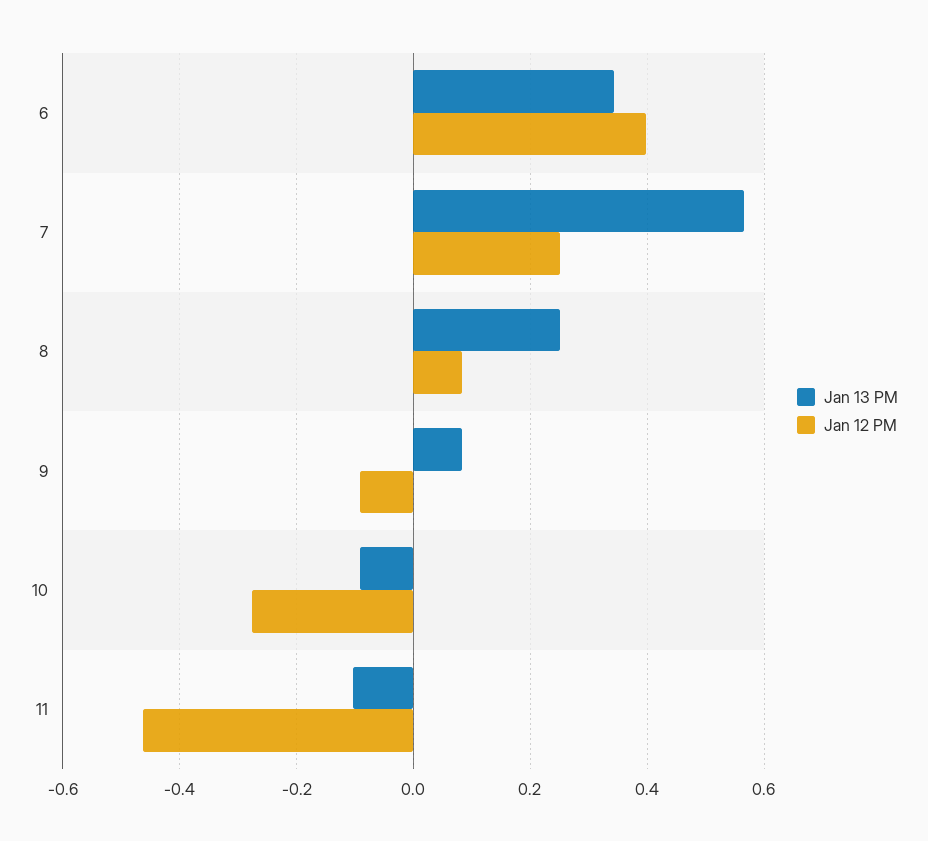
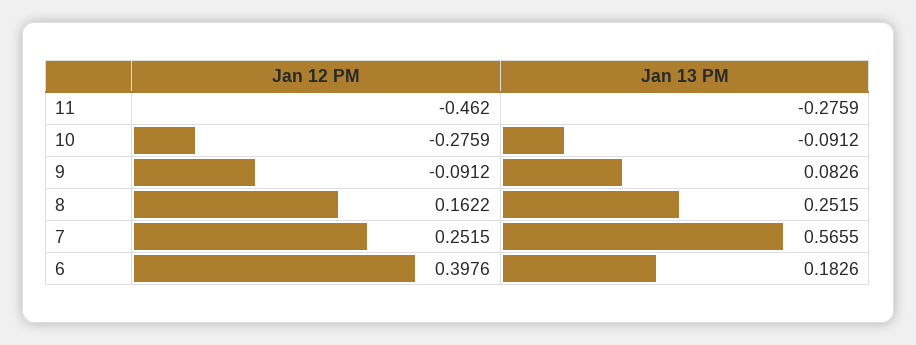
Jan 13 PM, 6: 0.34 -> 0.1826
Jan 12 PM, 8: 0.08 -> 0.1622
Jan 13 PM, 11: -0.1 -> -0.2759

